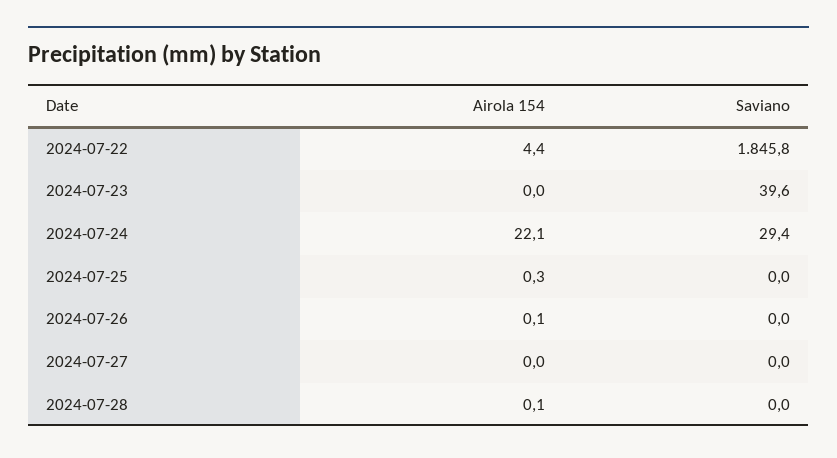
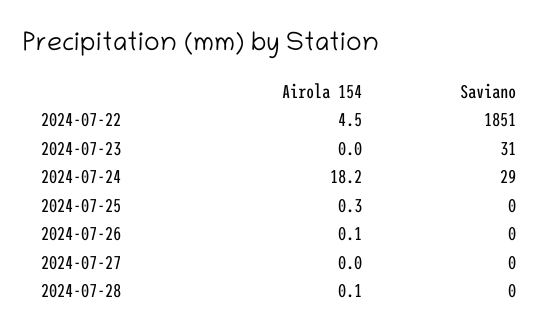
Airola 154, 2024-07-22: 4.4 -> 4.5
Saviano, 2024-07-22: 1845.8 -> 1851
Saviano, 2024-07-23: 39.6 -> 31
Airola 154, 2024-07-24: 22.1 -> 18.2

